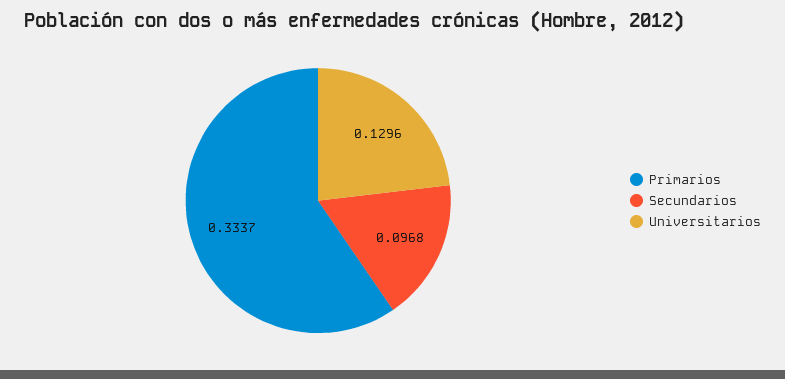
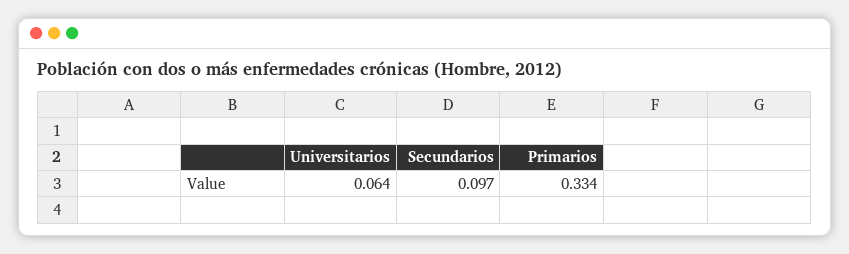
Universitarios: 0.1296 -> 0.064

